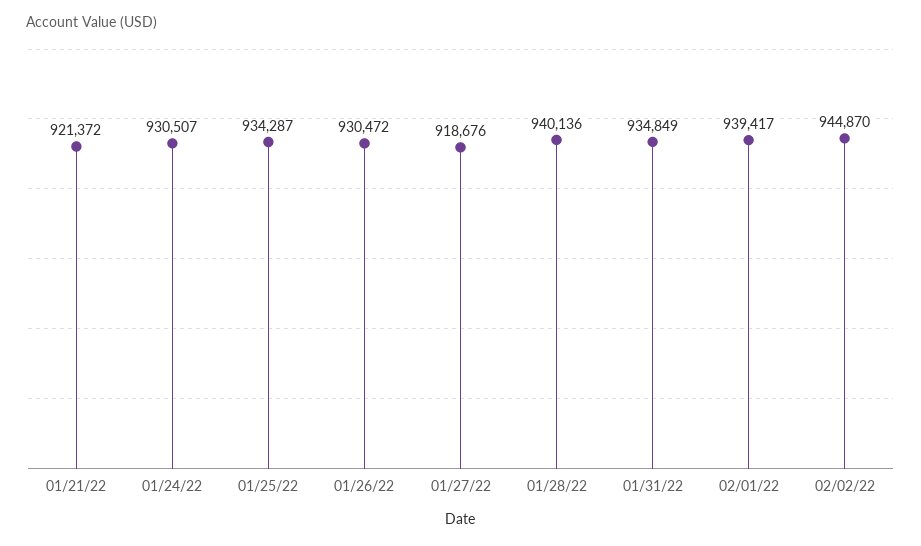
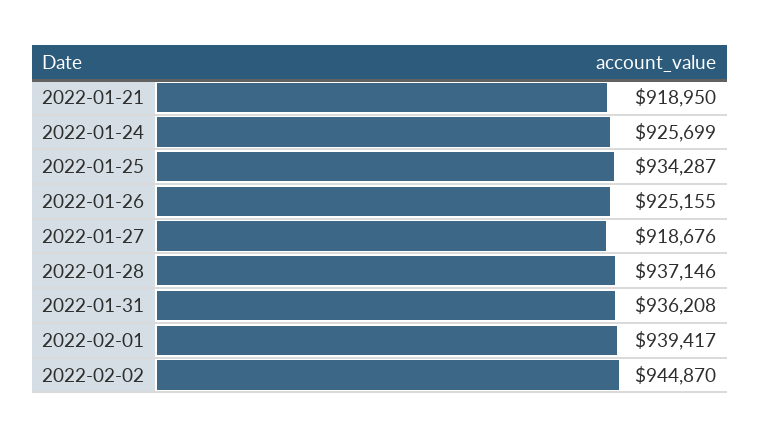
01/21/22: 921372 -> 918950
01/24/22: 930507 -> 925699
01/26/22: 930472 -> 925155
01/28/22: 940136 -> 937146
01/31/22: 934849 -> 936208

